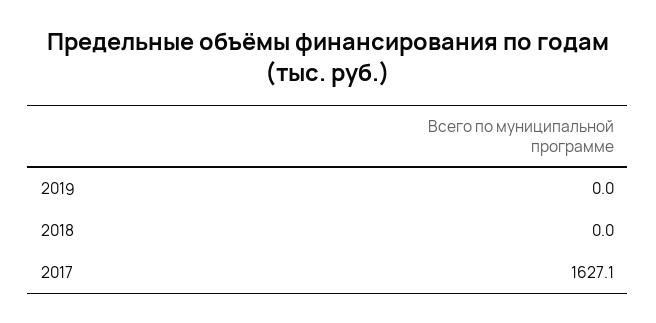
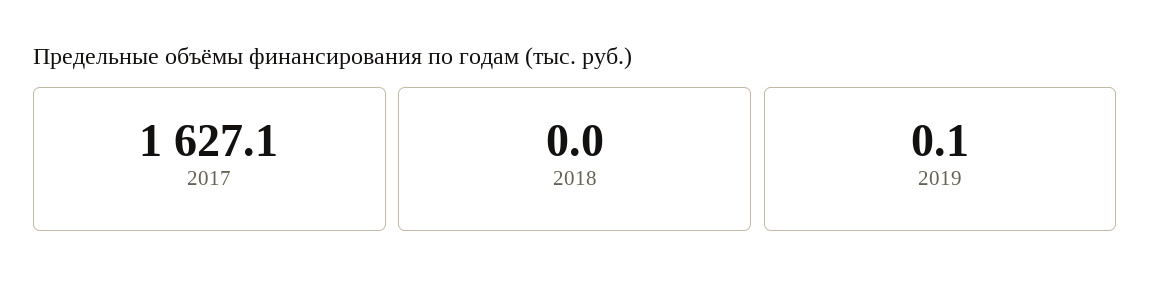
2019: 0 -> 0.1

